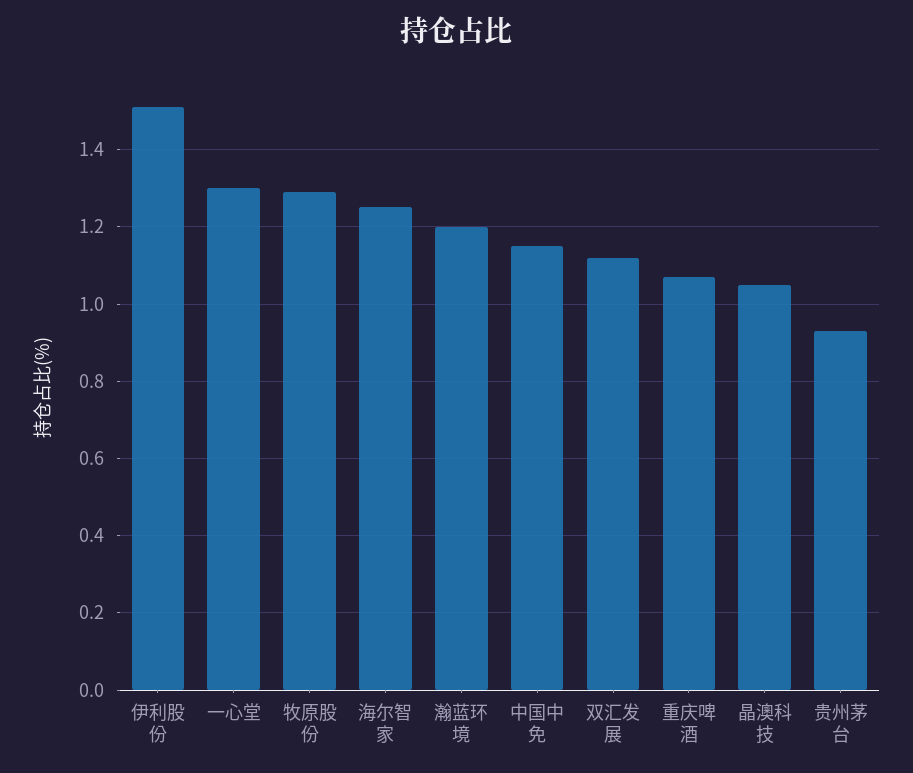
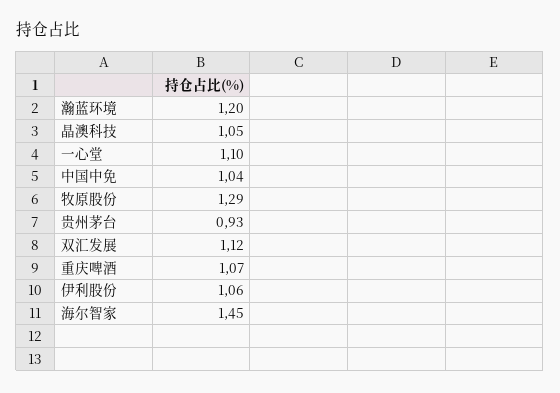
伊利股份: 1.5 -> 1.06
一心堂: 1.3 -> 1.1
海尔智家: 1.25 -> 1.45
中国中免: 1.15 -> 1.04

